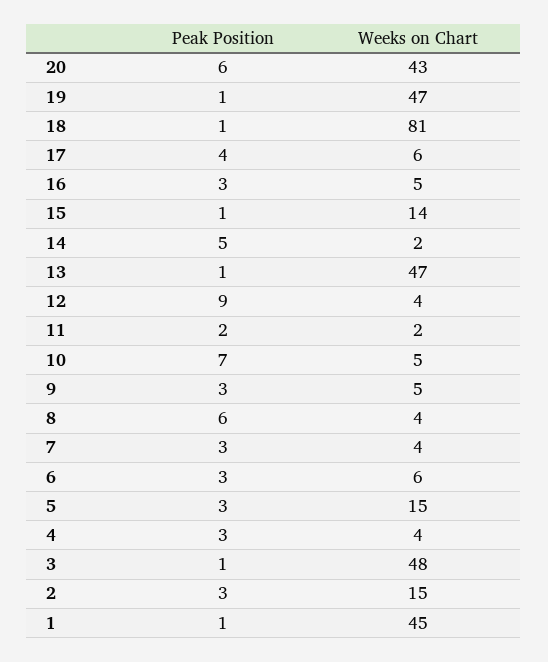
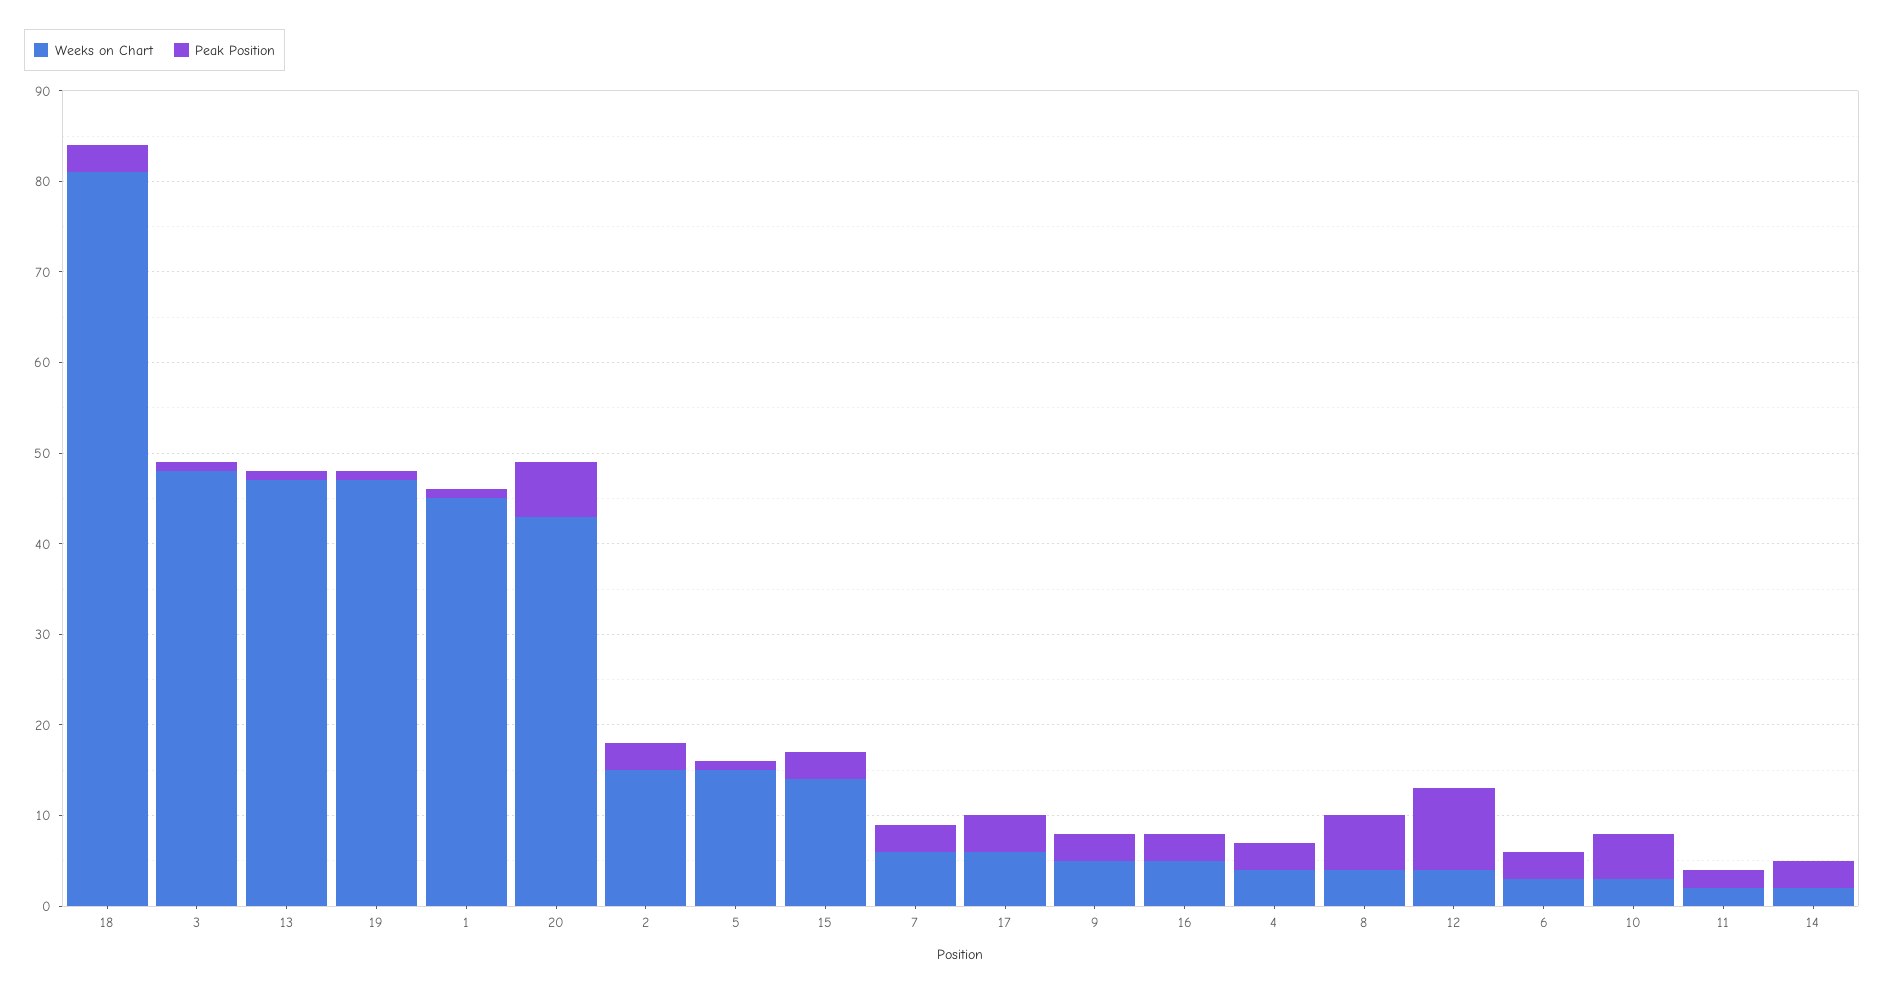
Peak Position, 18: 1 -> 3
Peak Position, 15: 1 -> 3
Peak Position, 14: 5 -> 3
Peak Position, 10: 7 -> 5
Weeks on Chart, 10: 5 -> 3
Weeks on Chart, 7: 4 -> 6
Weeks on Chart, 6: 6 -> 3
Peak Position, 5: 3 -> 1

